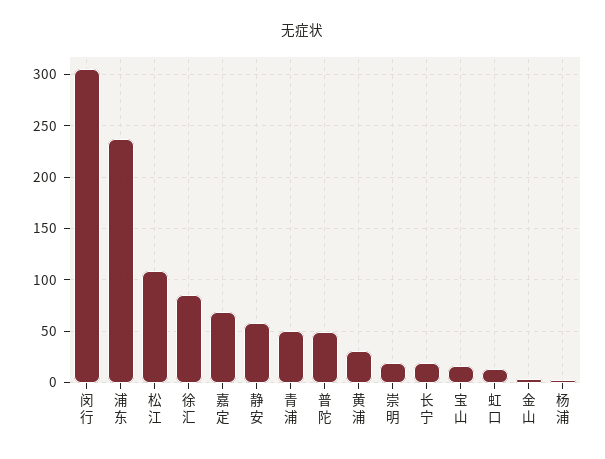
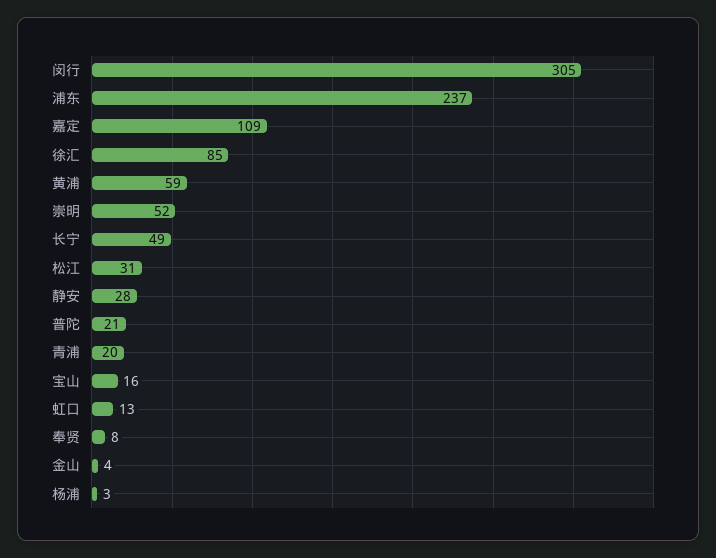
松江: 110 -> 31
嘉定: 70 -> 109
静安: 60 -> 28
青浦: 50 -> 20
普陀: 50 -> 21
黄浦: 30 -> 59
崇明: 20 -> 52
长宁: 20 -> 49
奉贤: none -> 8

